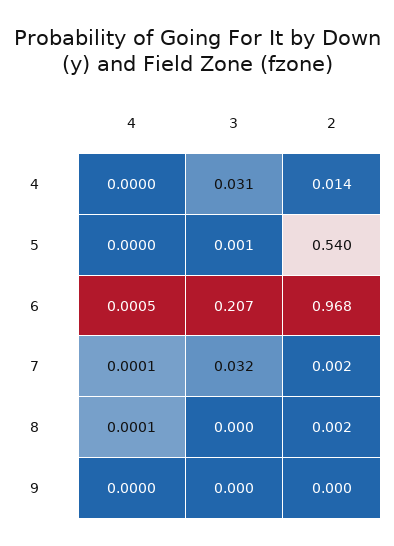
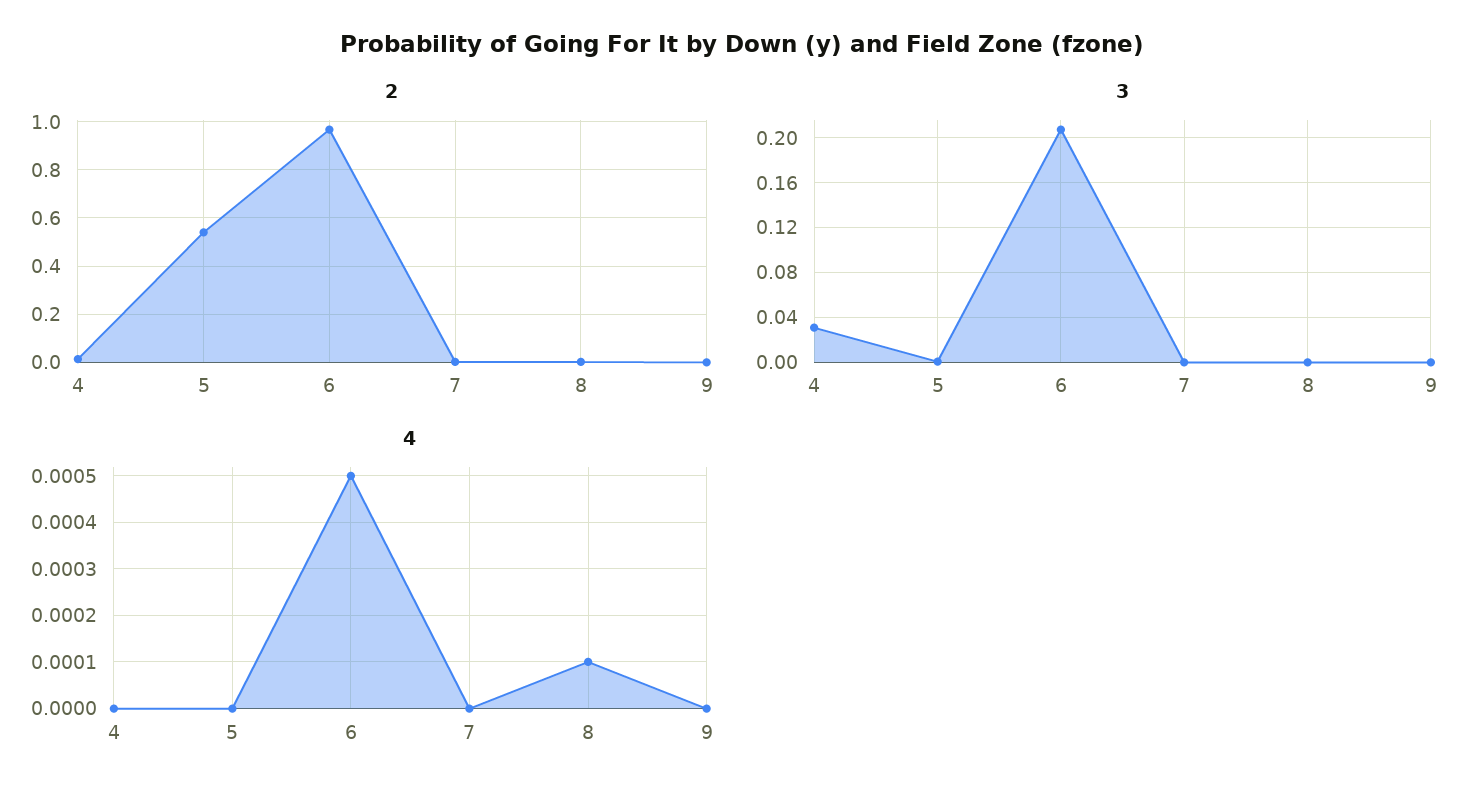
4, 7: 0.0001 -> 0
3, 7: 0.032 -> 0

